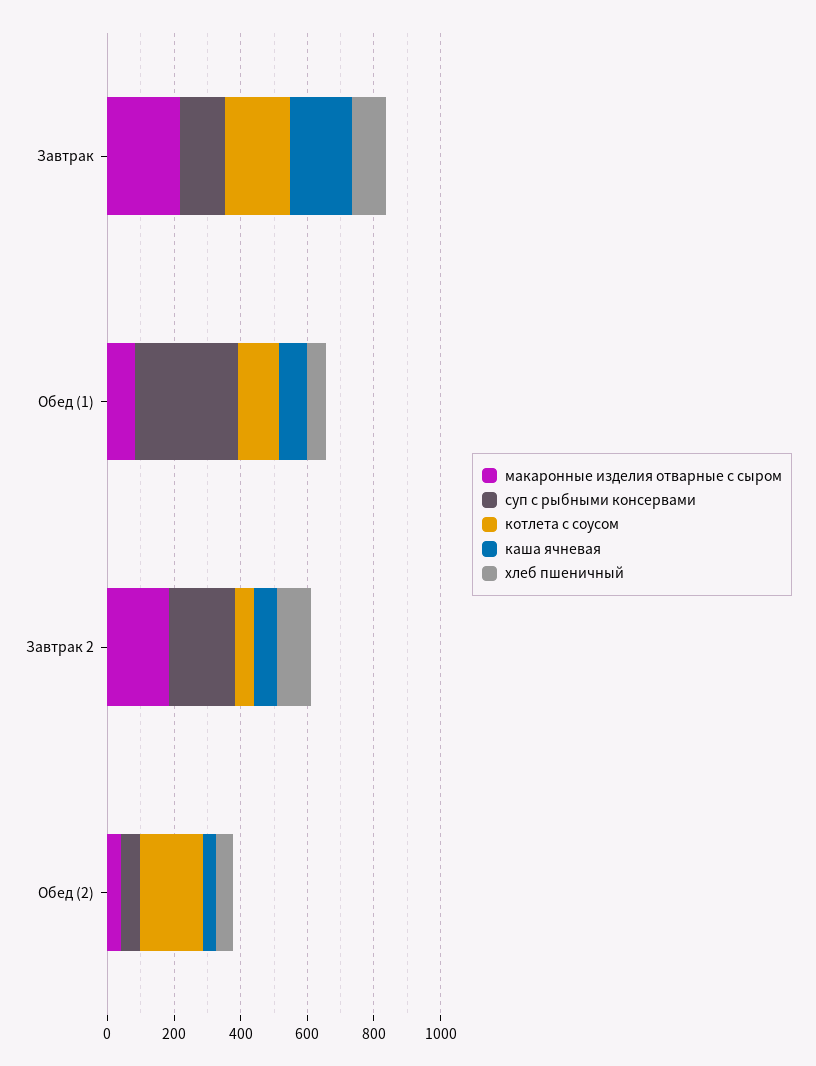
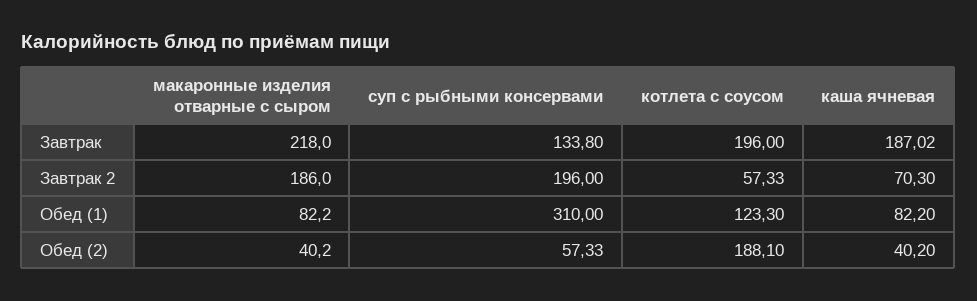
хлеб пшеничный, Завтрак: 100 -> none
хлеб пшеничный, Обед (1): 50 -> none
хлеб пшеничный, Завтрак 2: 100 -> none
хлеб пшеничный, Обед (2): 50 -> none

